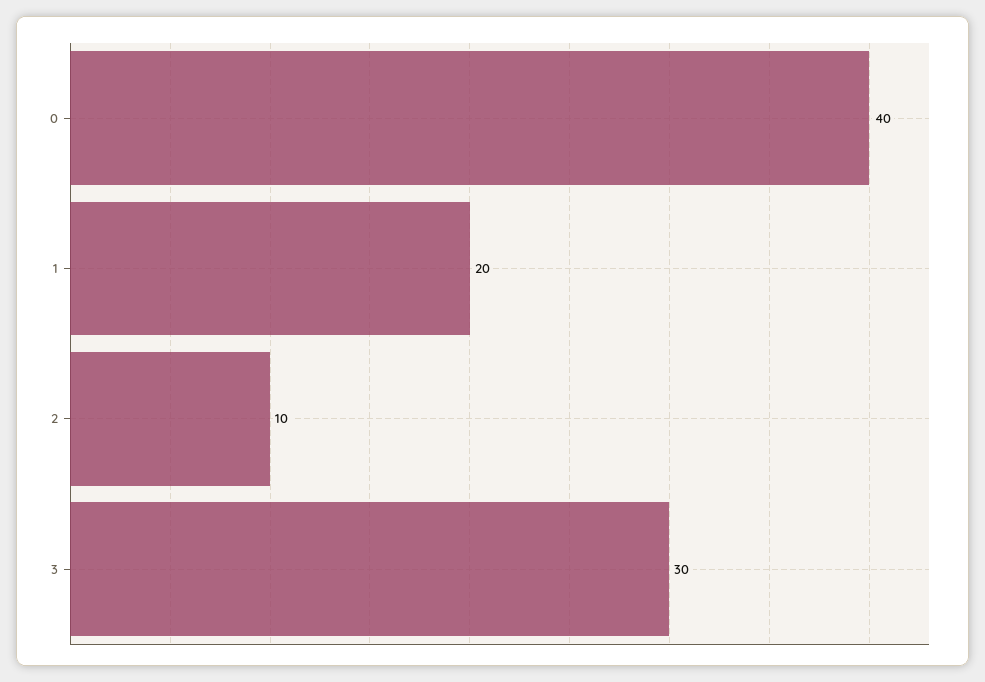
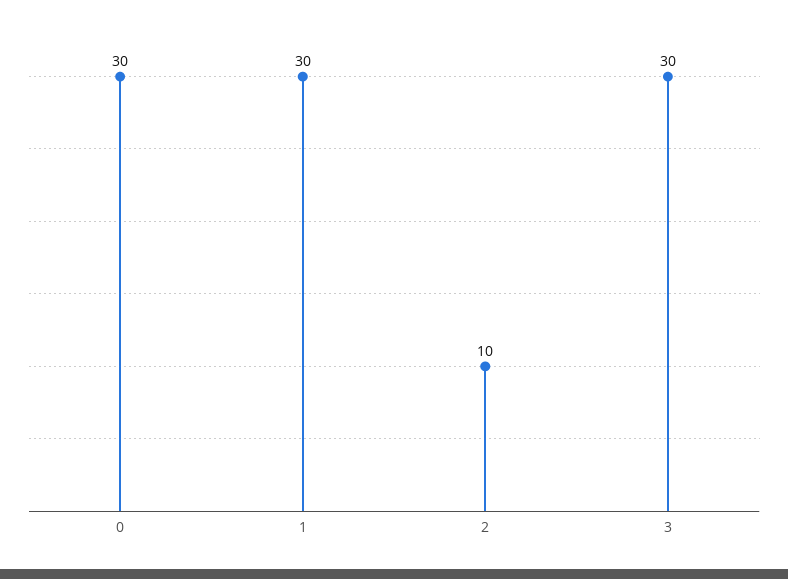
0: 40 -> 30
1: 20 -> 30

